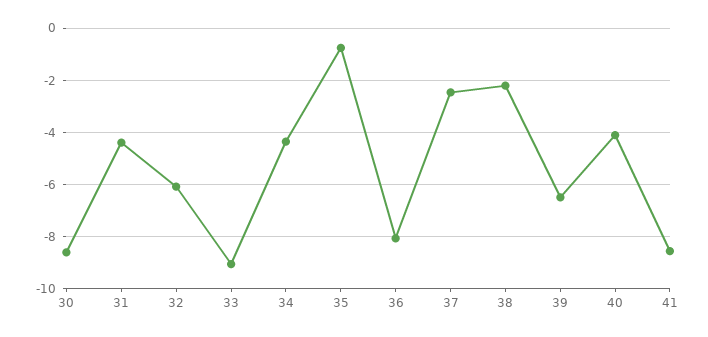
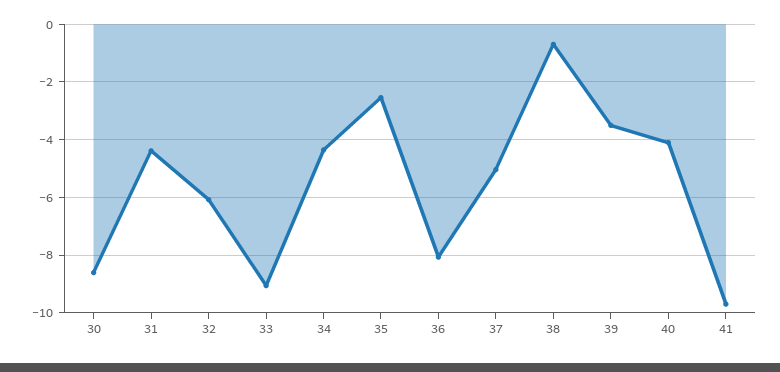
35: -0.75 -> -2.5
37: -2.5 -> -5
38: -2.25 -> -0.75
39: -6.5 -> -3.5
41: -8.5 -> -9.75

